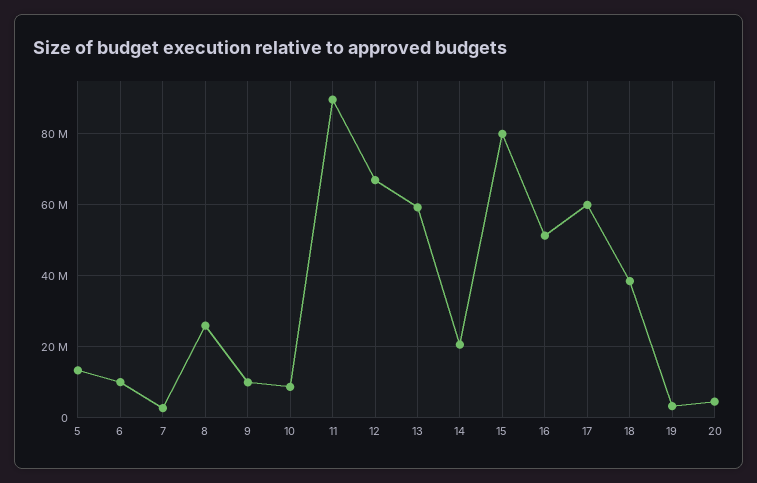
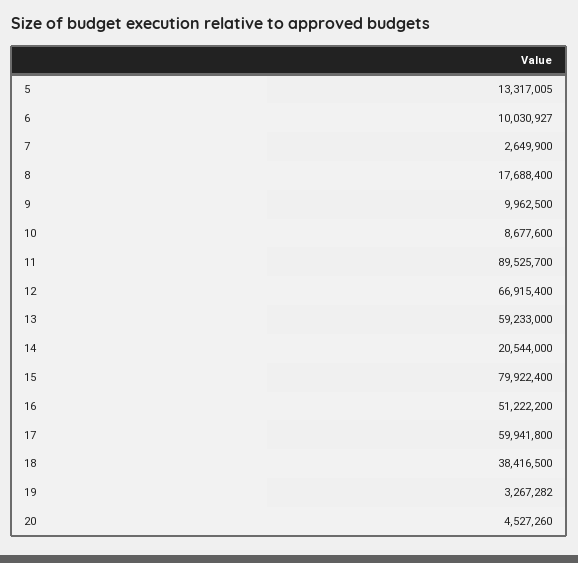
8: 26000000 -> 17688400

